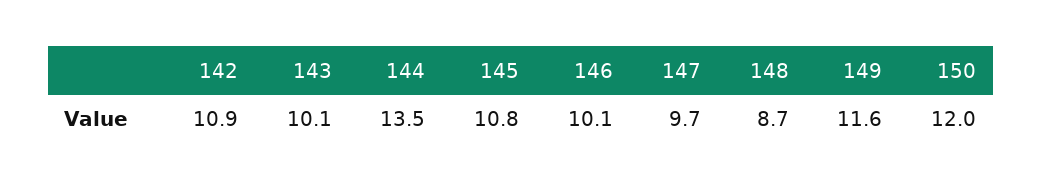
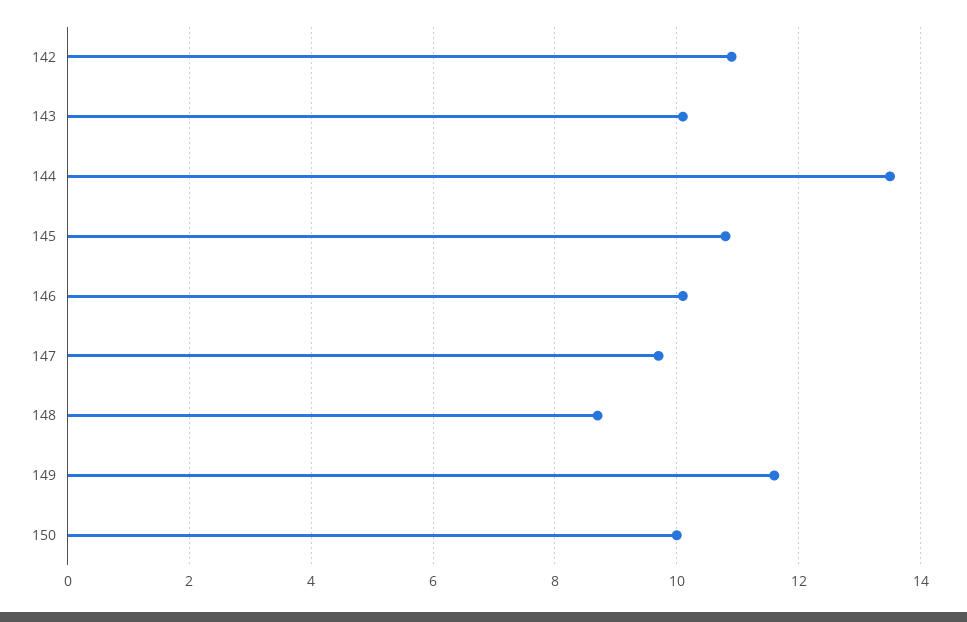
150: 12 -> 10

